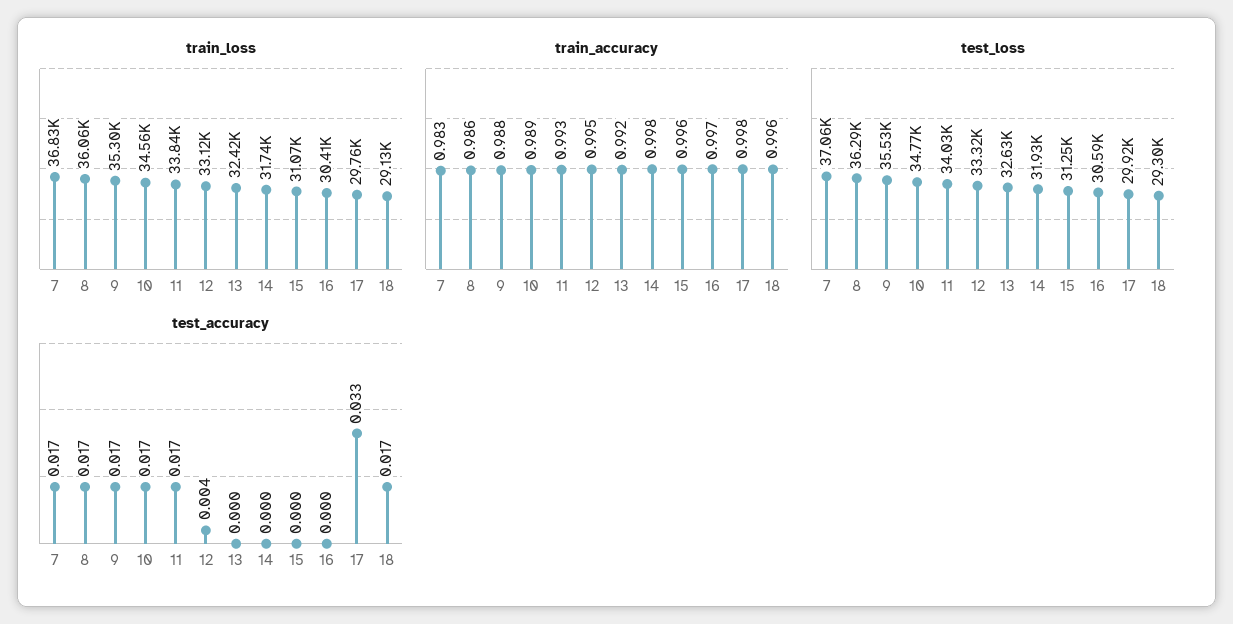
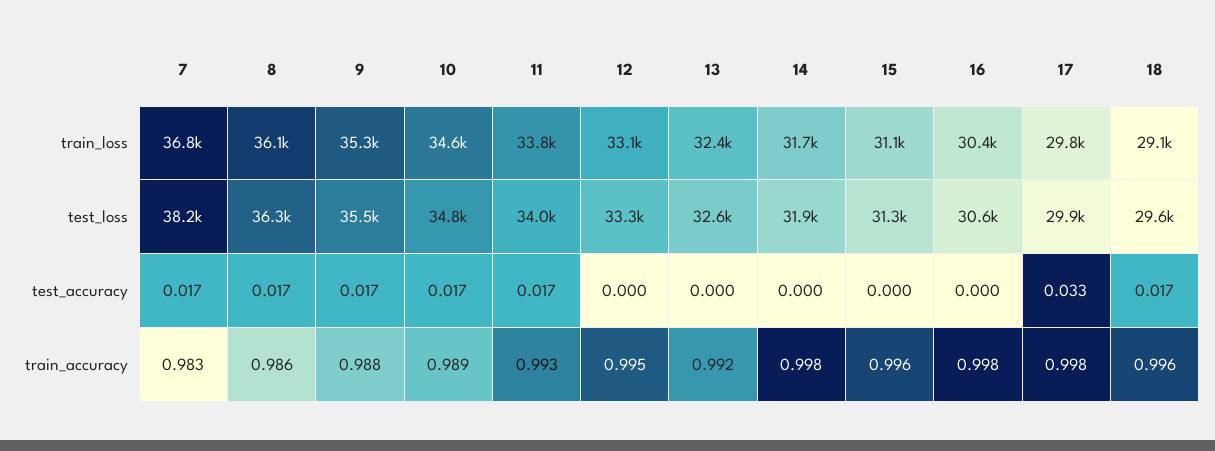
train_accuracy, 16: 0.997 -> 0.998
test_loss, 7: 37060 -> 38200
test_loss, 18: 29300 -> 29600
test_accuracy, 12: 0.004 -> 0

